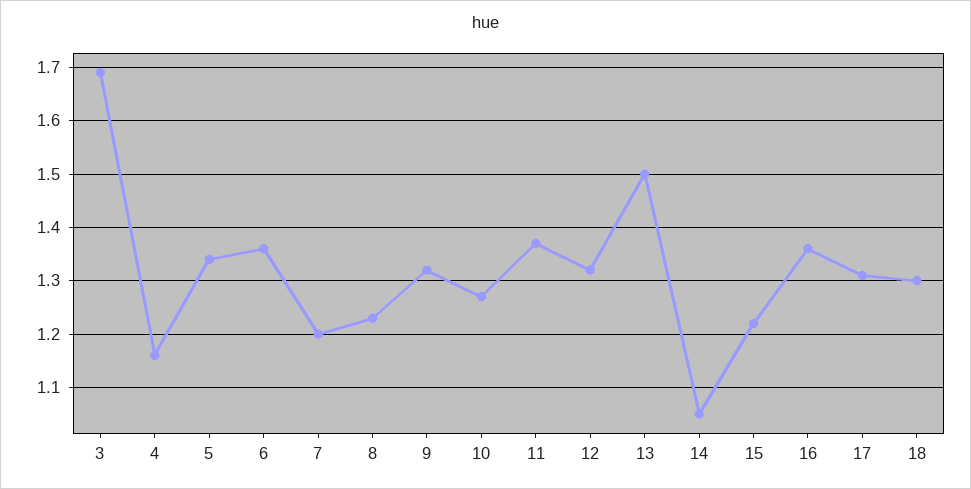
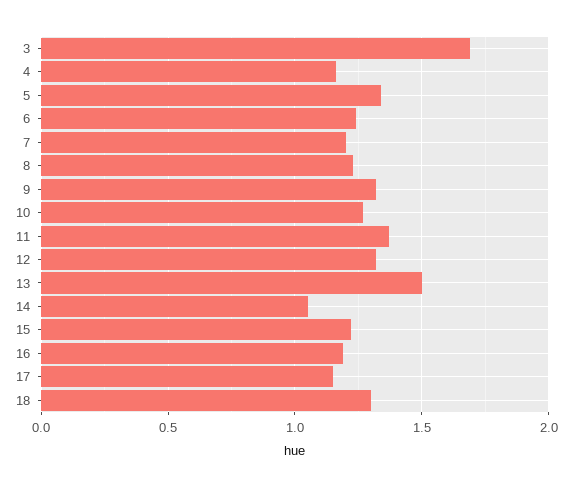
6: 1.35 -> 1.25
16: 1.35 -> 1.2
17: 1.3 -> 1.15

